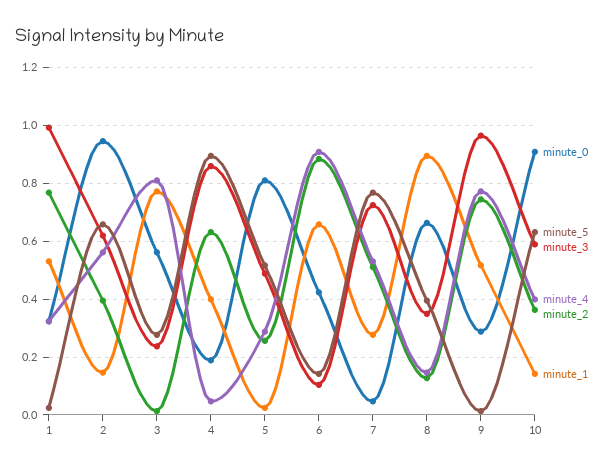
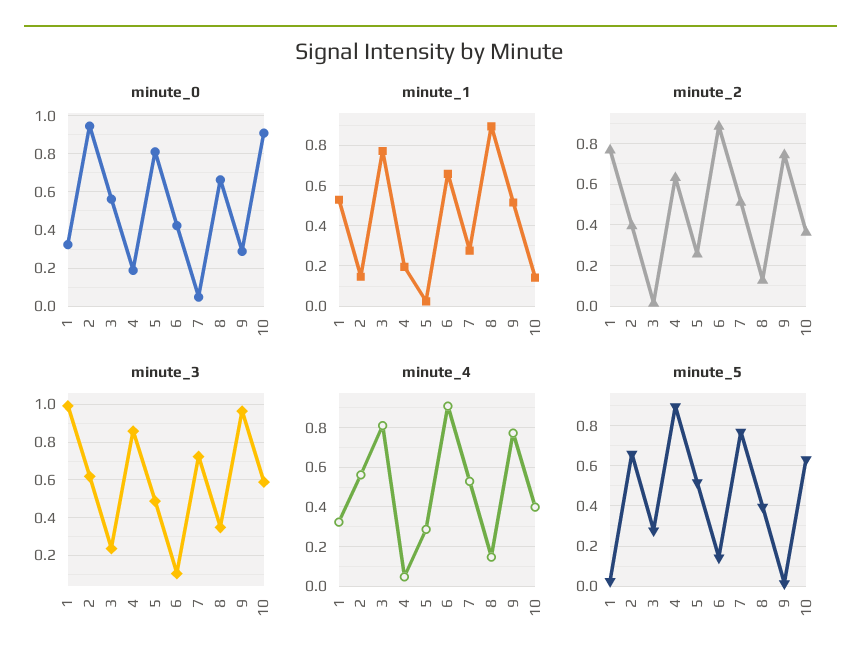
minute_1, 4: 0.4 -> 0.2

